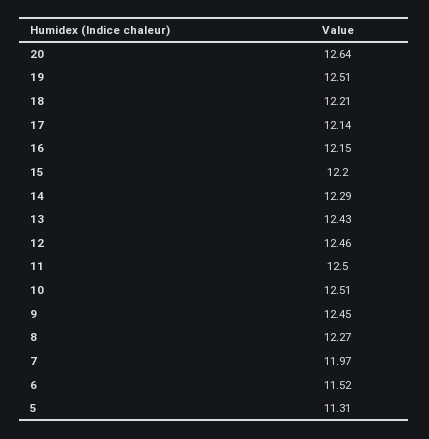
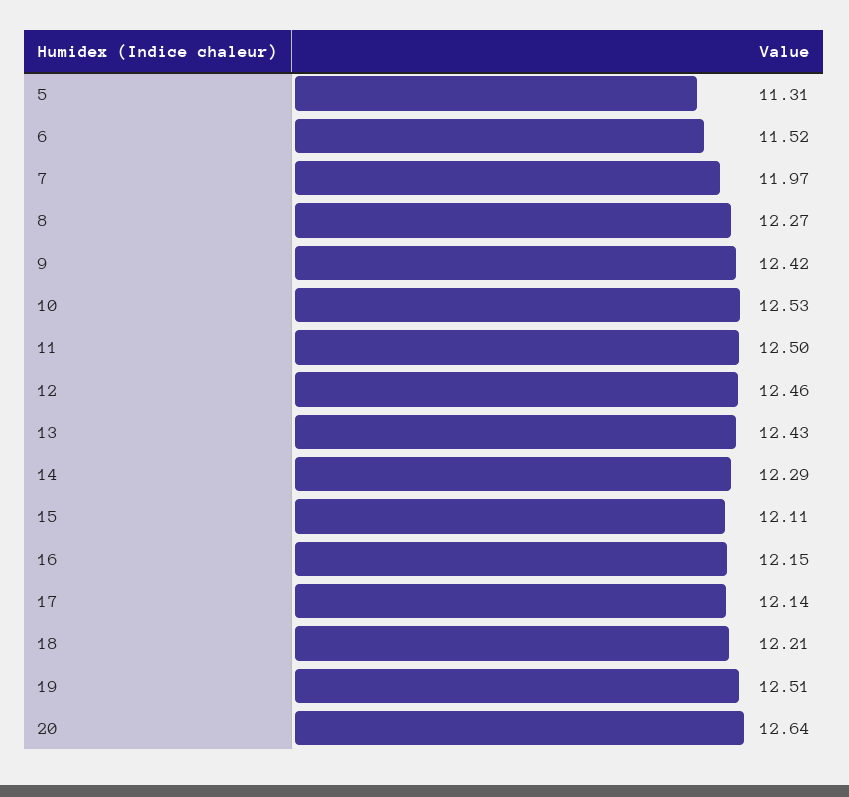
15: 12.2 -> 12.11
10: 12.51 -> 12.53
9: 12.45 -> 12.42

